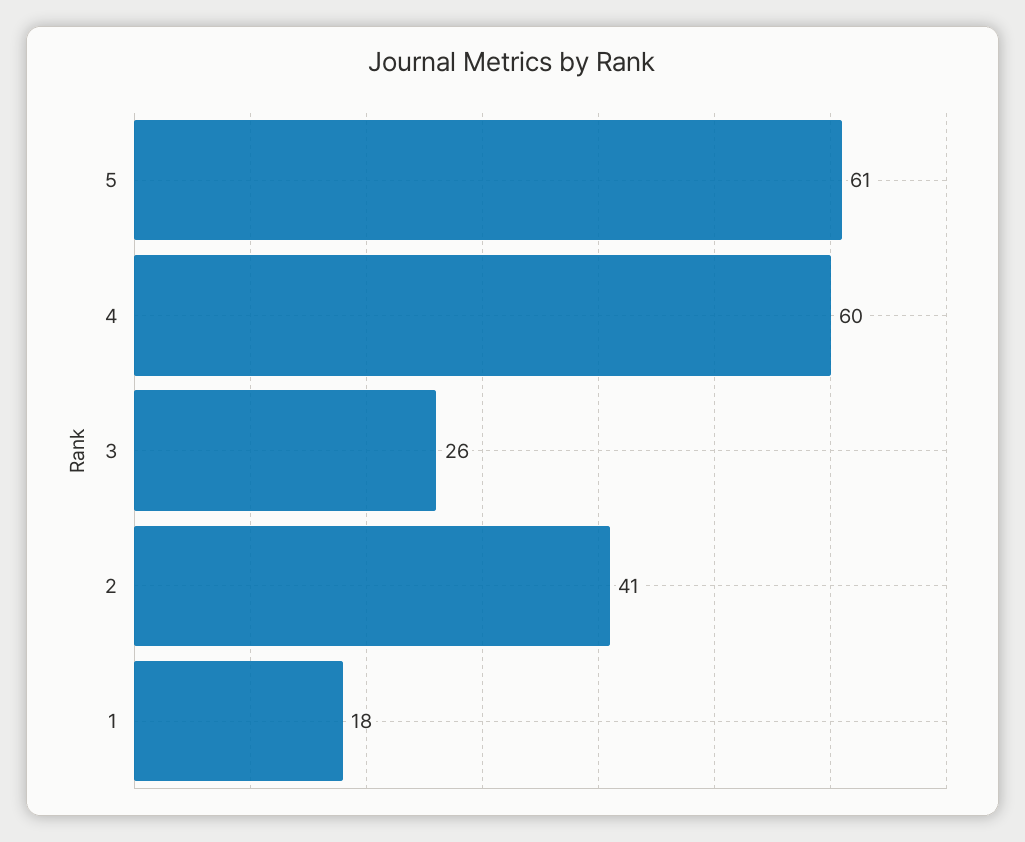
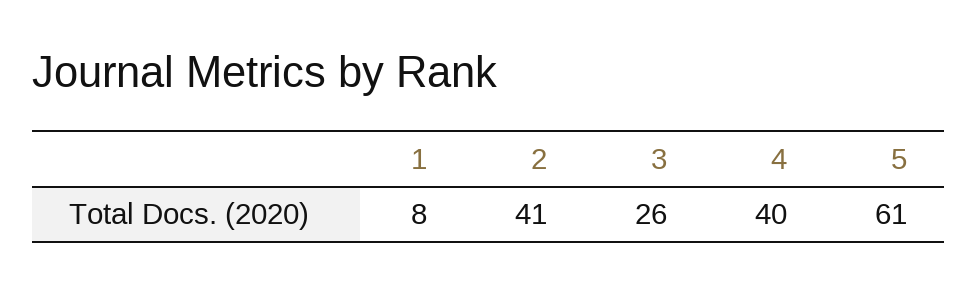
4: 60 -> 40
1: 18 -> 8

